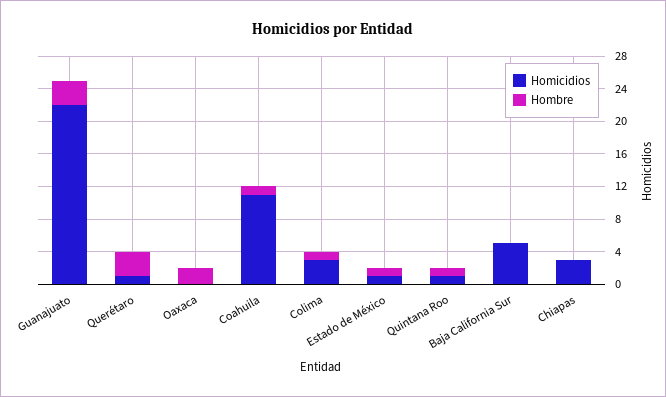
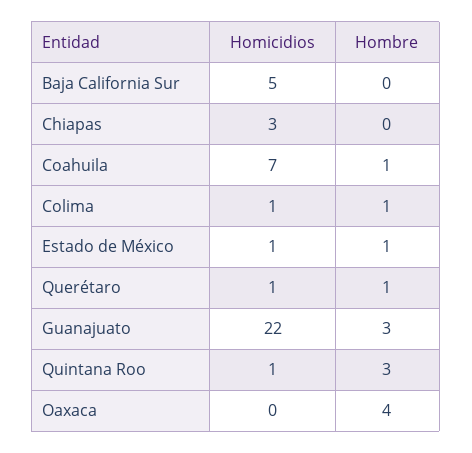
Hombre, Querétaro: 3 -> 1
Hombre, Oaxaca: 2 -> 4
Homicidios, Coahuila: 11 -> 7
Homicidios, Colima: 3 -> 1
Hombre, Quintana Roo: 1 -> 3

